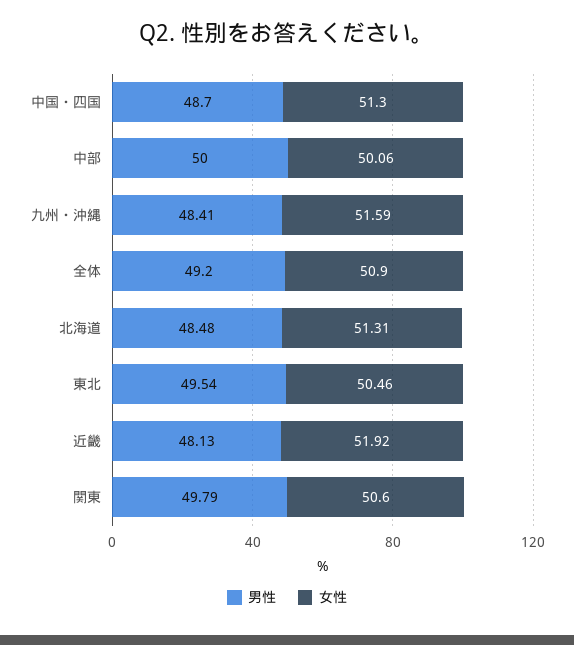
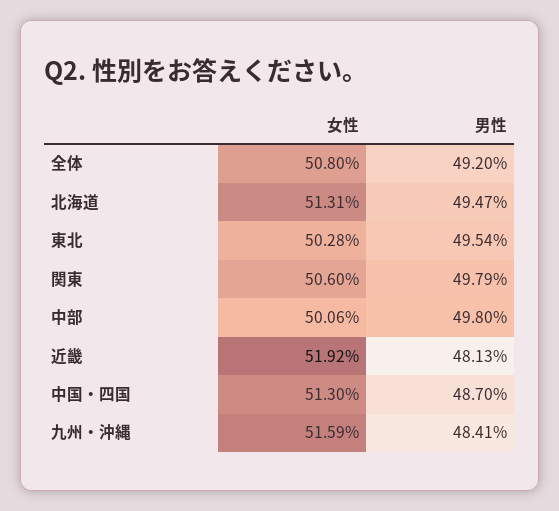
男性, 中部: 50 -> 49.8
女性, 全体: 50.9 -> 50.8
男性, 北海道: 48.48 -> 49.47
女性, 東北: 50.46 -> 50.28

